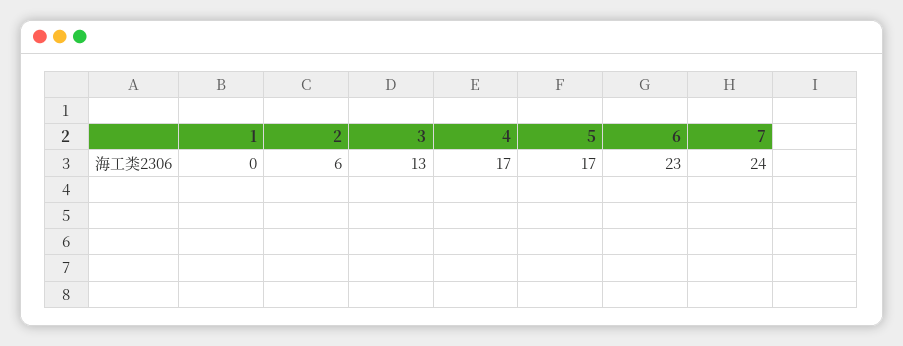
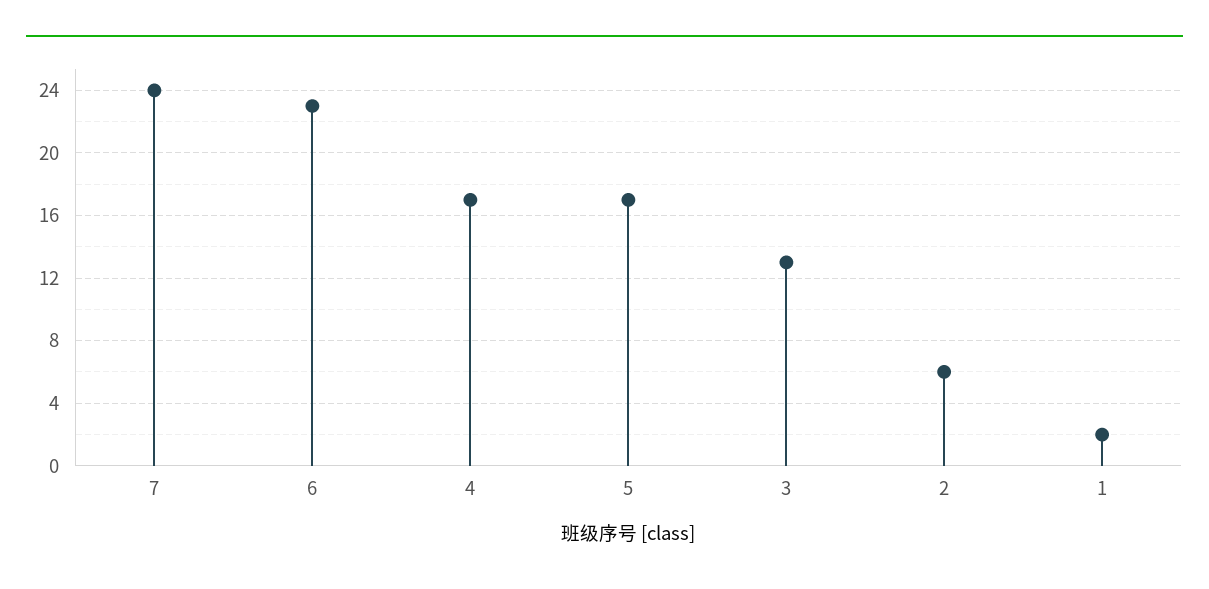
1: 0 -> 2

